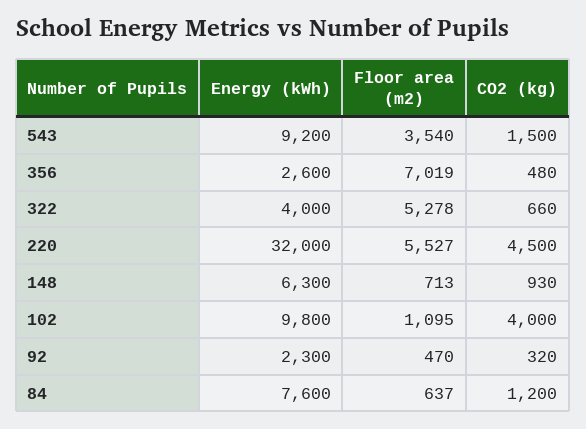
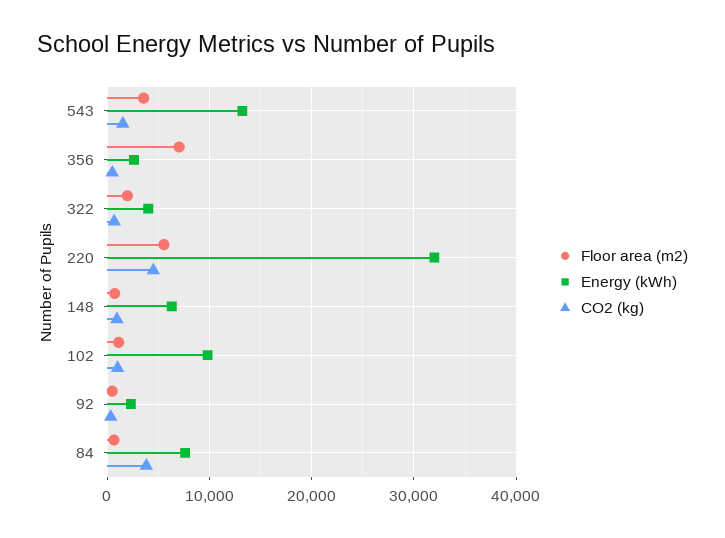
Energy (kWh), 543: 9200 -> 13000
Floor area (m2), 322: 5278 -> 2000
CO2 (kg), 102: 4000 -> 1000
CO2 (kg), 84: 1200 -> 4000

